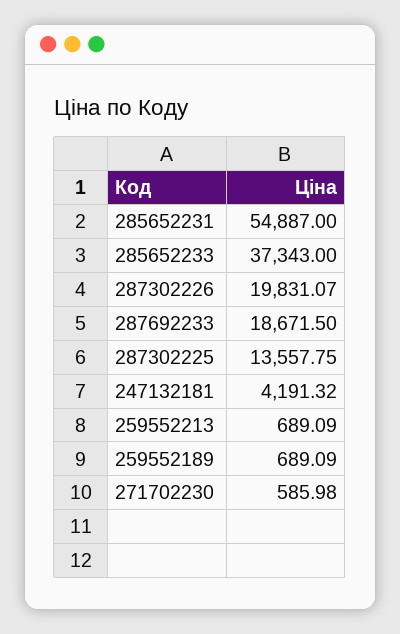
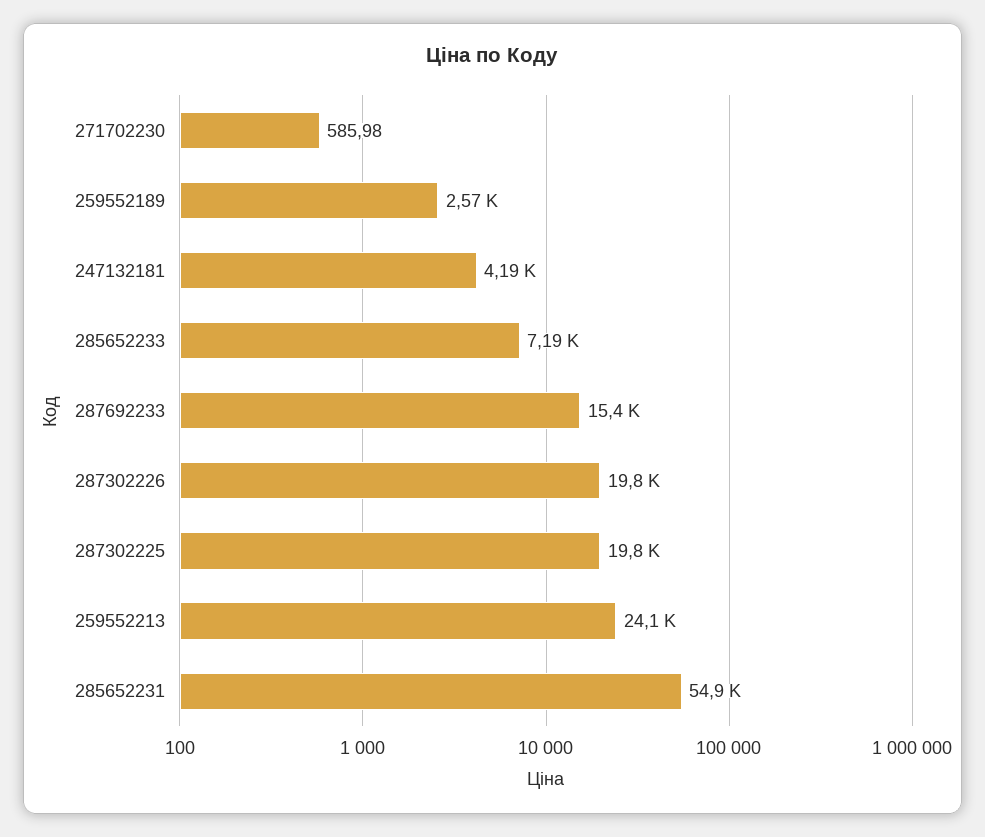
285652233: 37343 -> 7190
287692233: 18671.5 -> 15400
287302225: 13557.75 -> 19800
259552213: 689.09 -> 24100
259552189: 689.09 -> 2570

